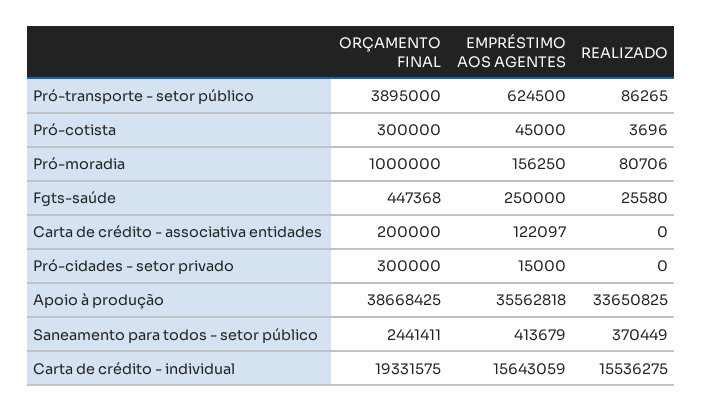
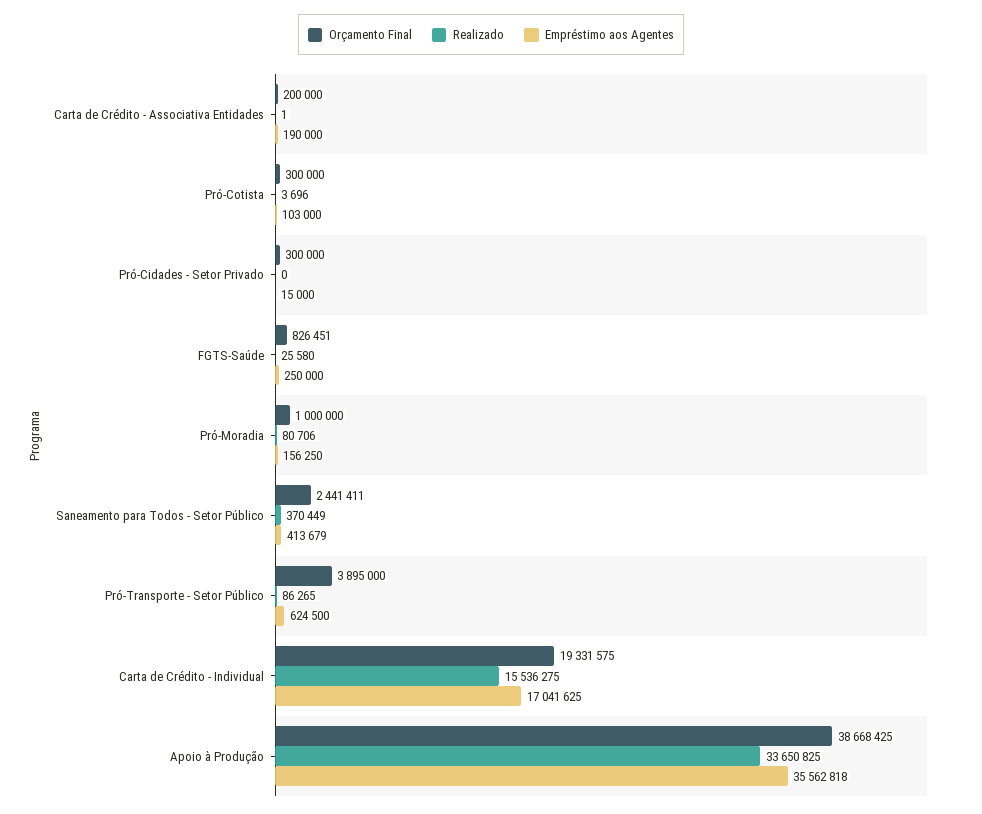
EMPRÉSTIMO AOS AGENTES, Pró-cotista: 45000 -> 103000
ORÇAMENTO FINAL, Fgts-saúde: 447368 -> 826451
EMPRÉSTIMO AOS AGENTES, Carta de crédito - associativa entidades: 122097 -> 190000
REALIZADO, Carta de crédito - associativa entidades: 0 -> 1
EMPRÉSTIMO AOS AGENTES, Carta de crédito - individual: 15643059 -> 17041625

